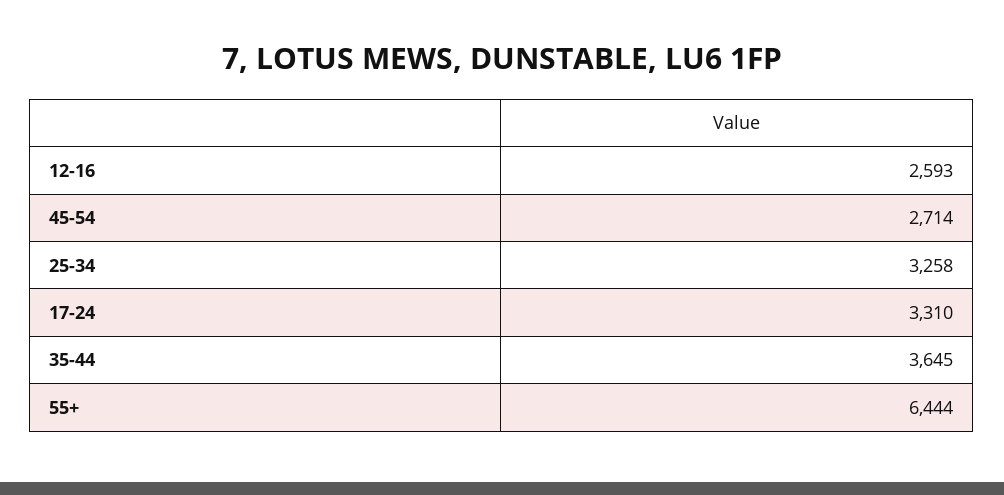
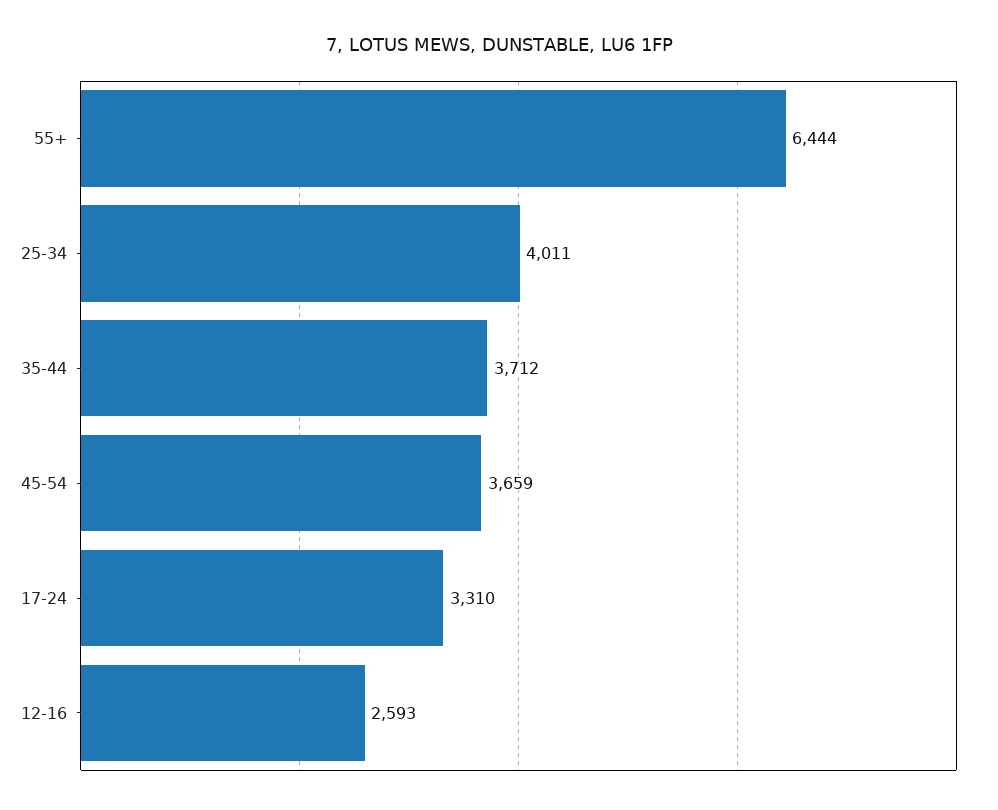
45-54: 2714 -> 3659
25-34: 3258 -> 4011
35-44: 3645 -> 3712

